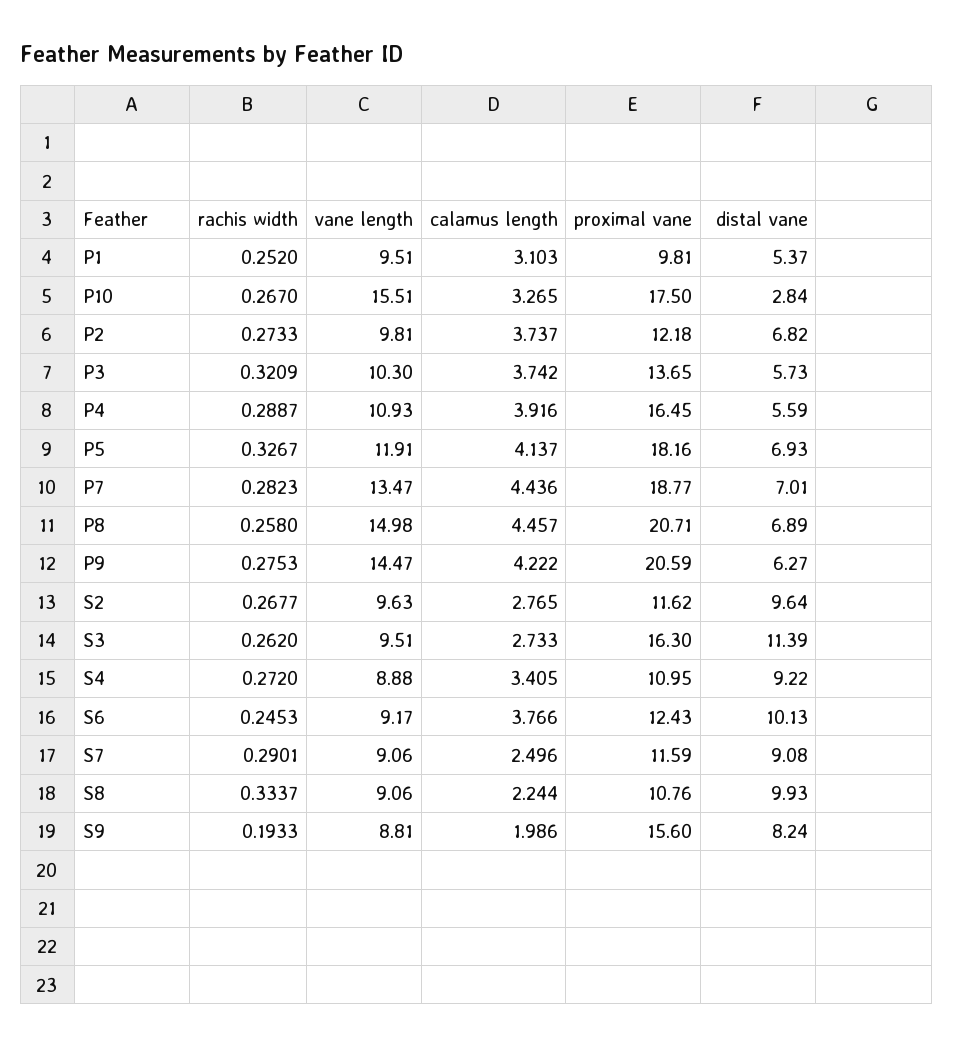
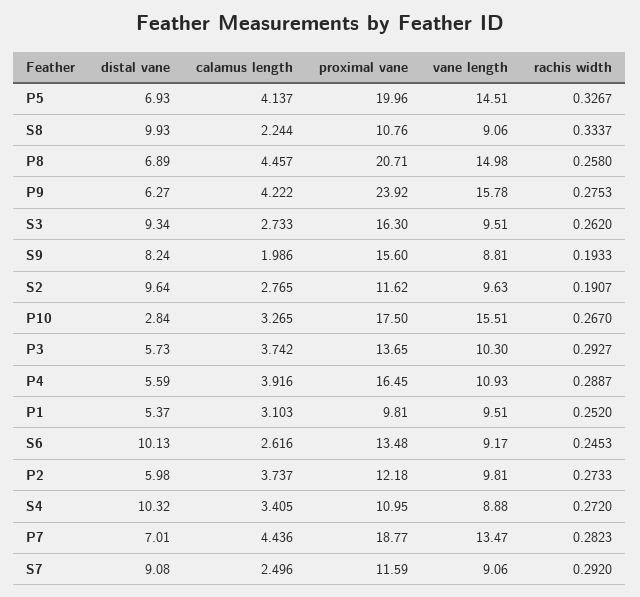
distal vane, P2: 6.82 -> 5.98
rachis width, P3: 0.3209 -> 0.2927
vane length, P5: 11.91 -> 14.51
proximal vane, P5: 18.16 -> 19.96
vane length, P9: 14.47 -> 15.78
proximal vane, P9: 20.59 -> 23.92
rachis width, S2: 0.2677 -> 0.1907
distal vane, S3: 11.39 -> 9.34
distal vane, S4: 9.22 -> 10.32
calamus length, S6: 3.766 -> 2.616
proximal vane, S6: 12.43 -> 13.48
rachis width, S7: 0.2901 -> 0.292

